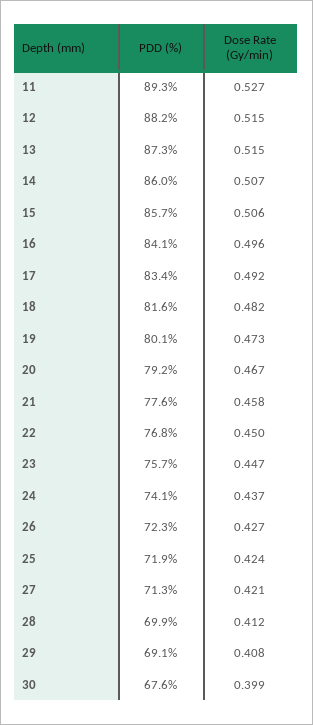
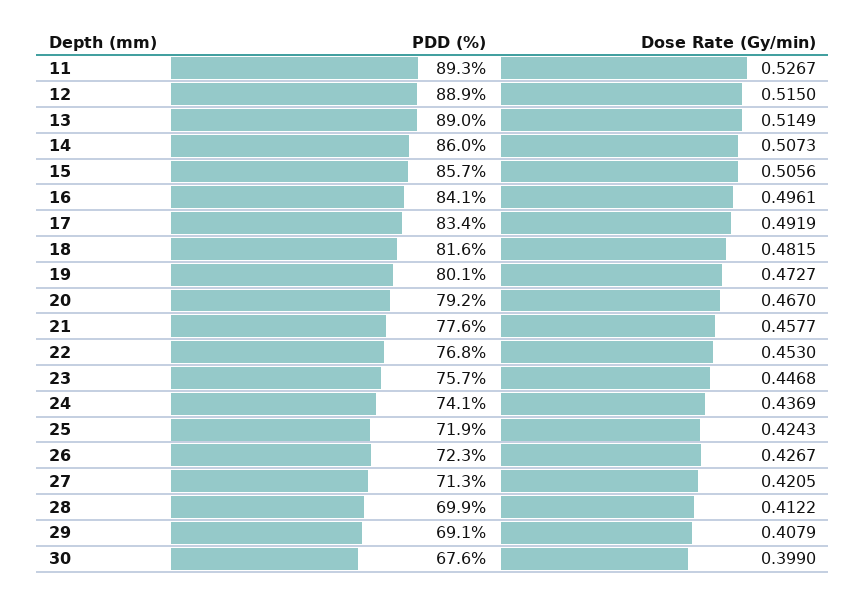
PDD (%), 12: 88.2 -> 88.9
PDD (%), 13: 87.3 -> 89
Dose Rate (Gy/min), 22: 0.45 -> 0.453

